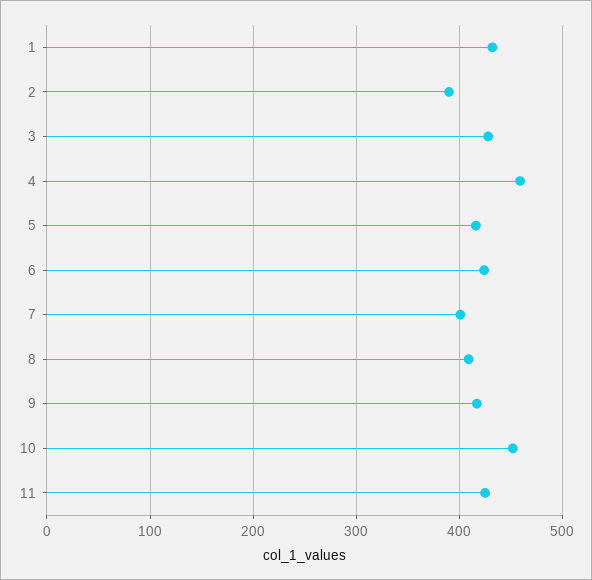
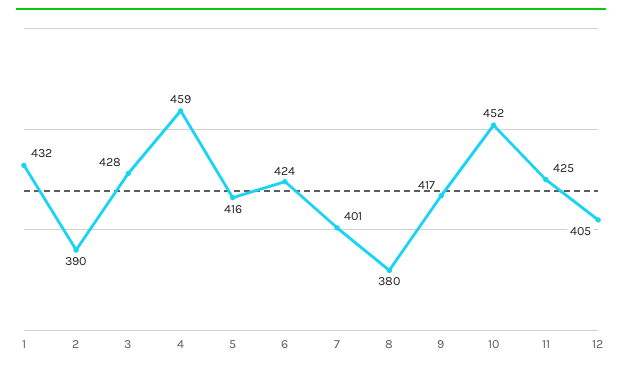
8: 410 -> 380
12: none -> 405

